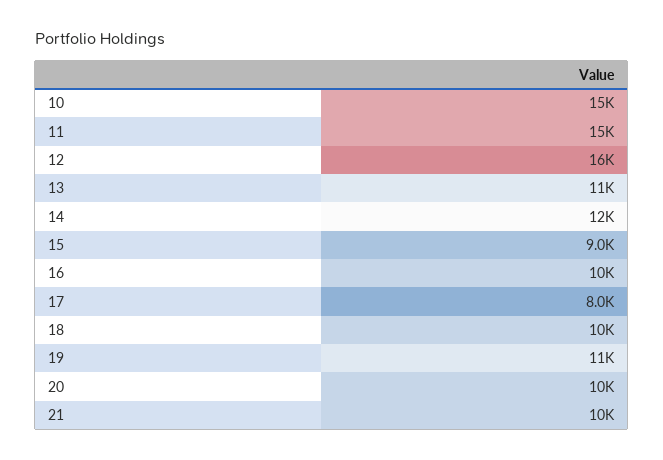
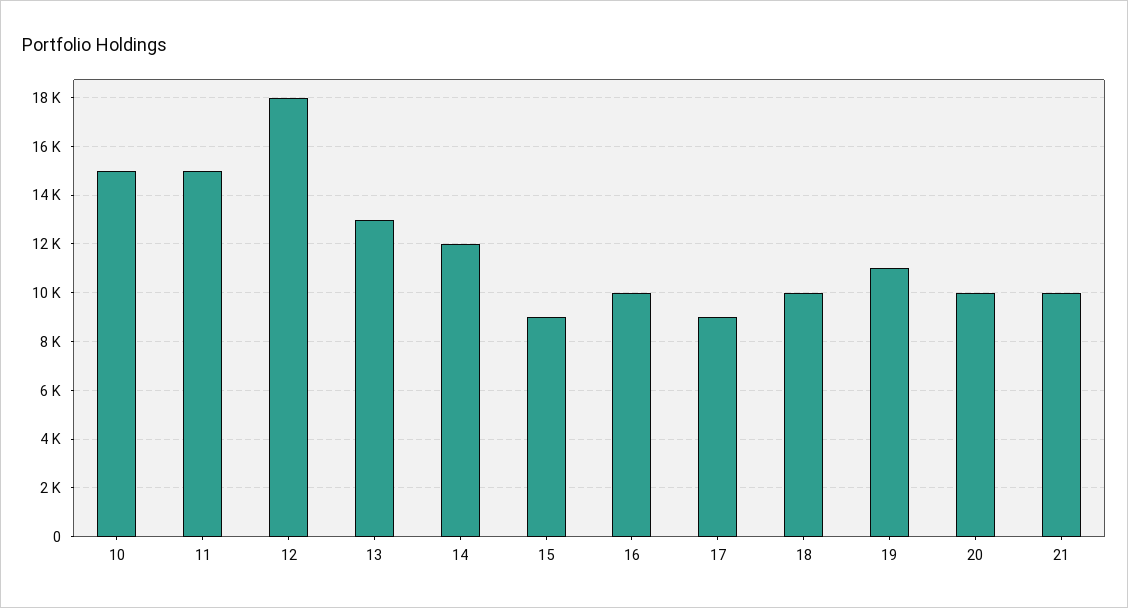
12: 16000 -> 18000
13: 11000 -> 13000
17: 8000 -> 9000

